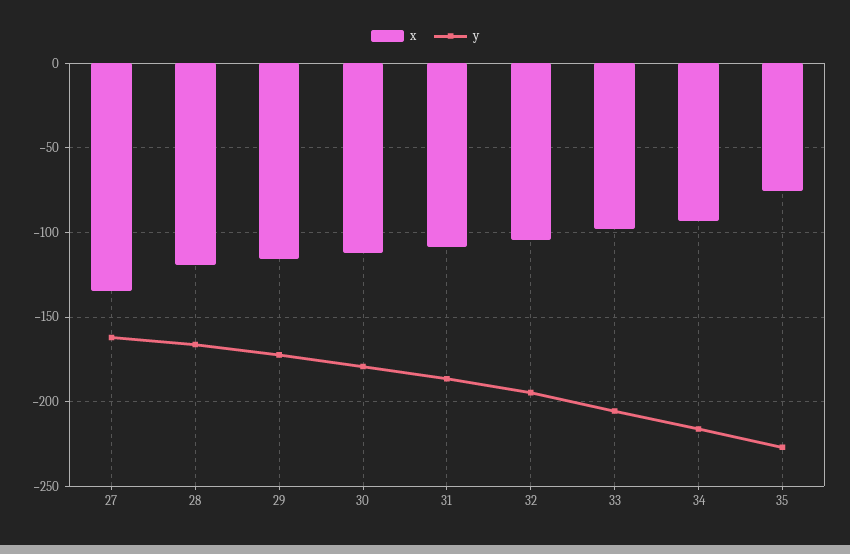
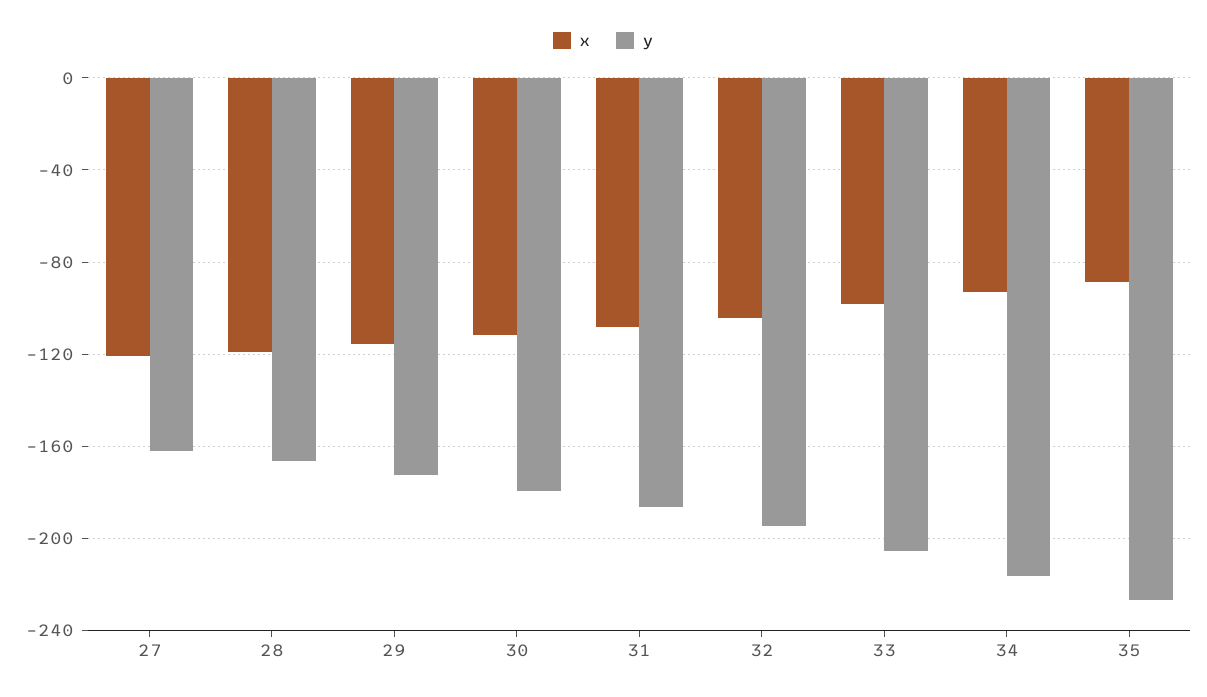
x, 27: -135 -> -120
x, 35: -75 -> -90

